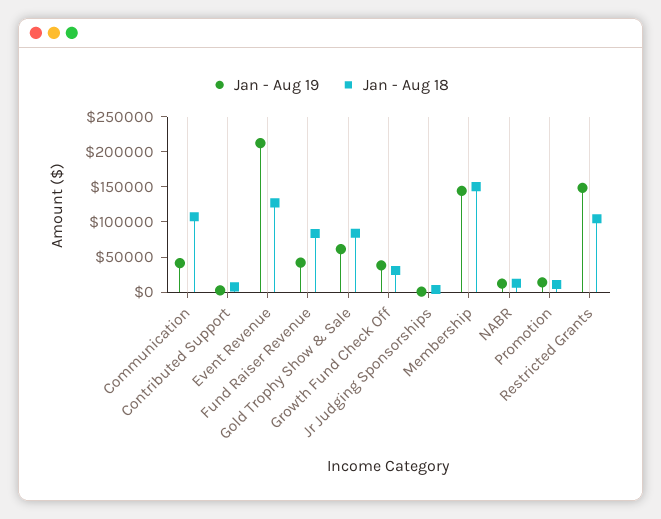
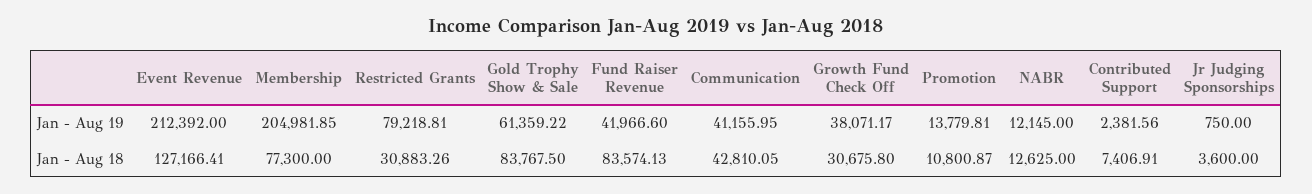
Jan - Aug 18, Communication: 100000 -> 42810.05
Jan - Aug 19, Membership: 150000 -> 204981.85
Jan - Aug 18, Membership: 150000 -> 77300
Jan - Aug 19, Restricted Grants: 150000 -> 79218.81
Jan - Aug 18, Restricted Grants: 100000 -> 30883.26

